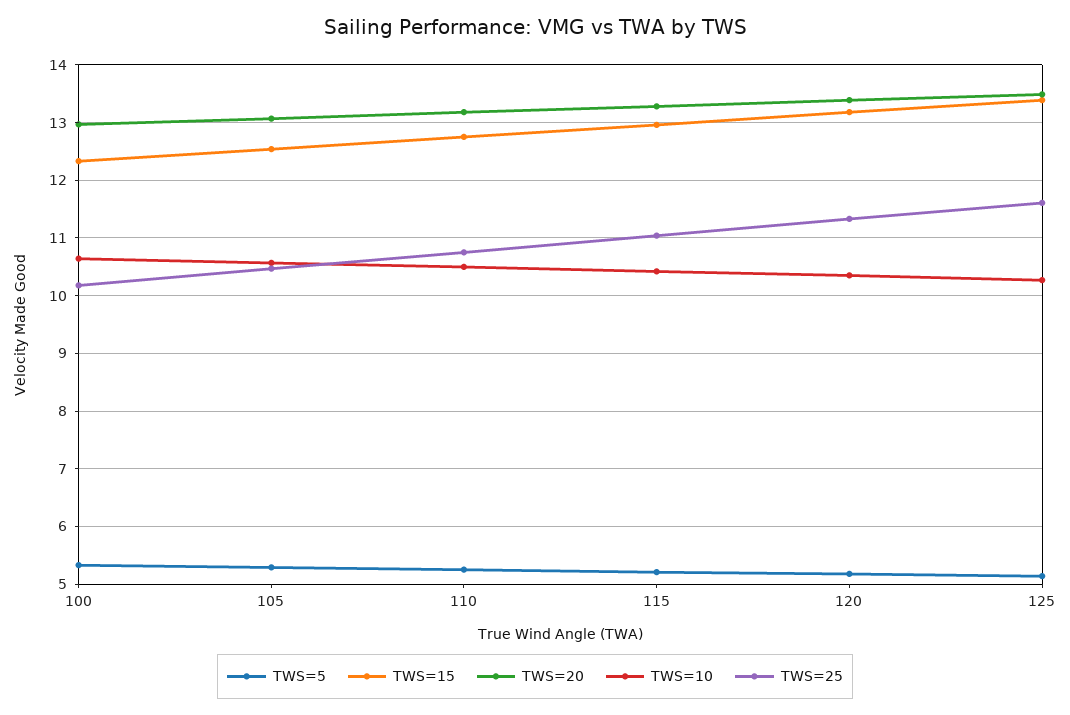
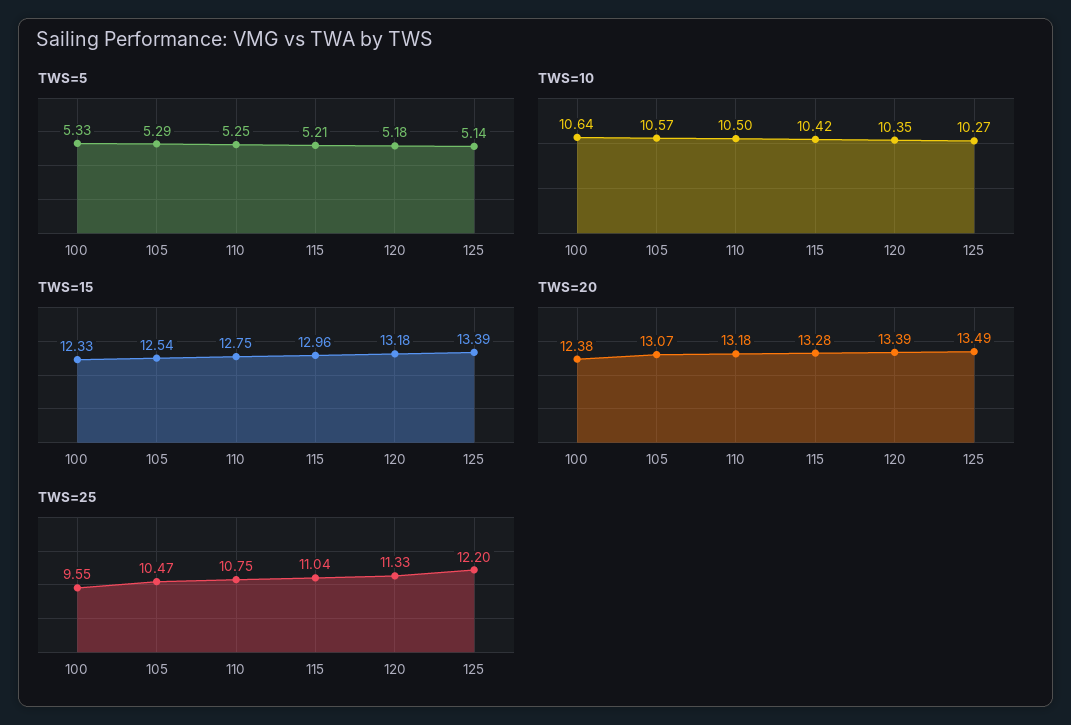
TWS=20, 100: 13 -> 12.38
TWS=25, 100: 10.2 -> 9.55
TWS=25, 125: 11.6 -> 12.2

